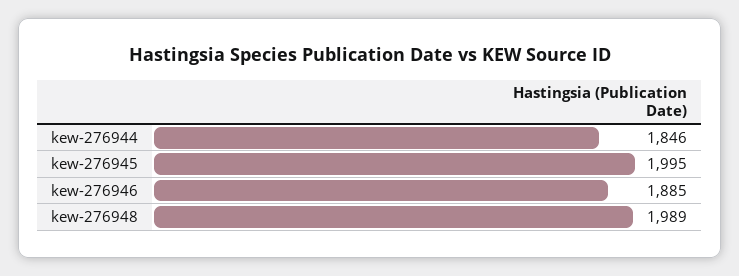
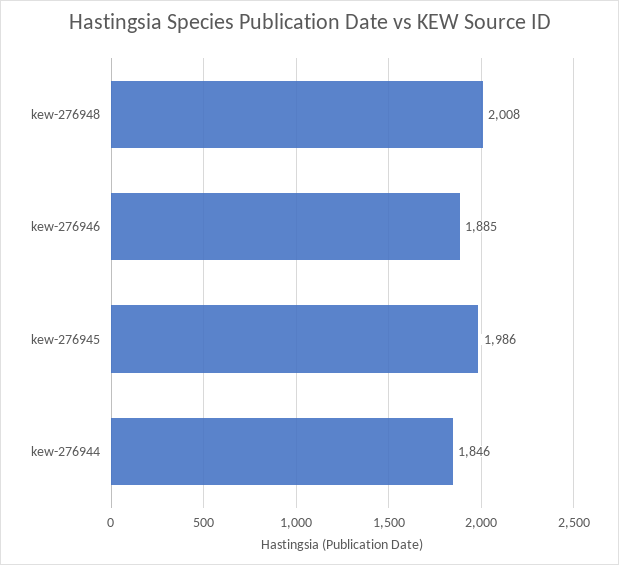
kew-276945: 1995 -> 1986
kew-276948: 1989 -> 2008

